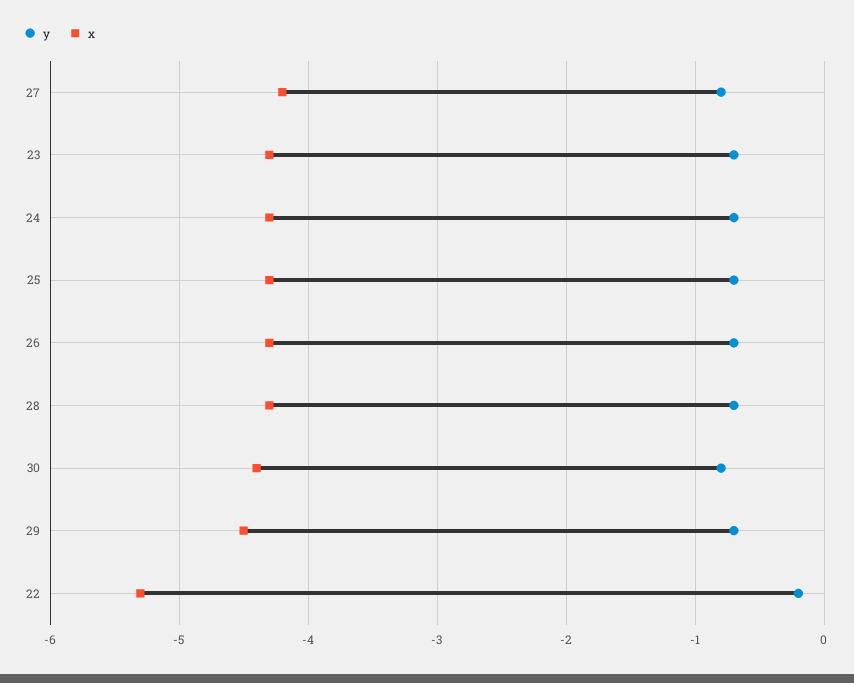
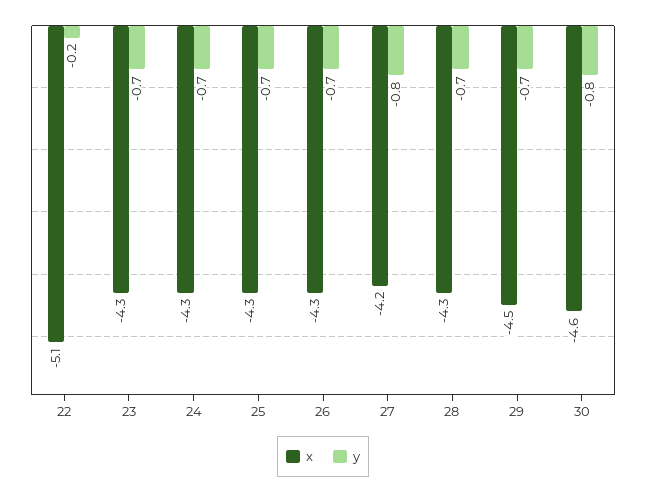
x, 30: -4.4 -> -4.6
x, 22: -5.3 -> -5.1

